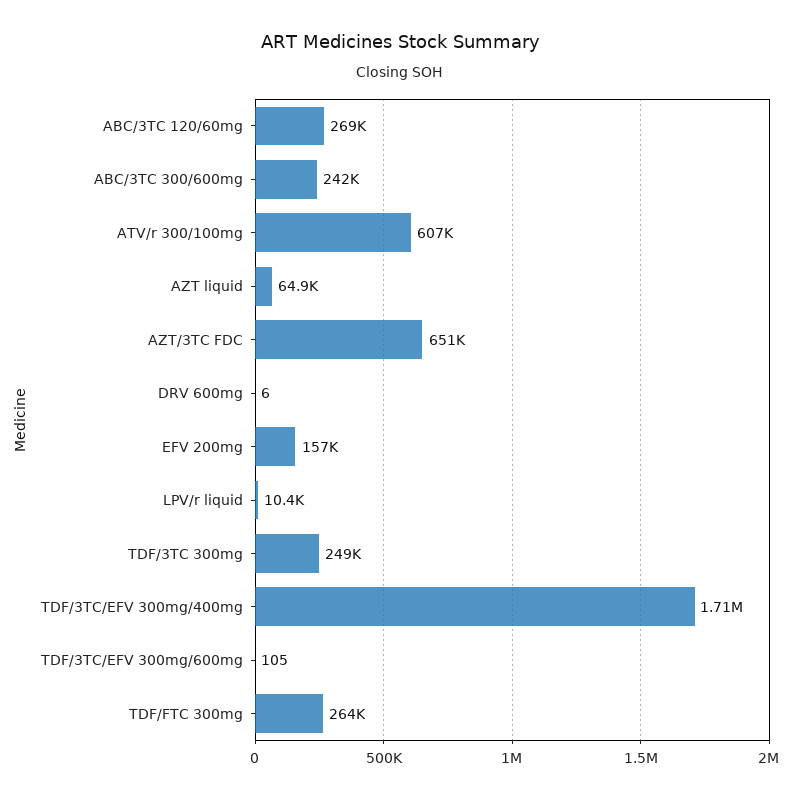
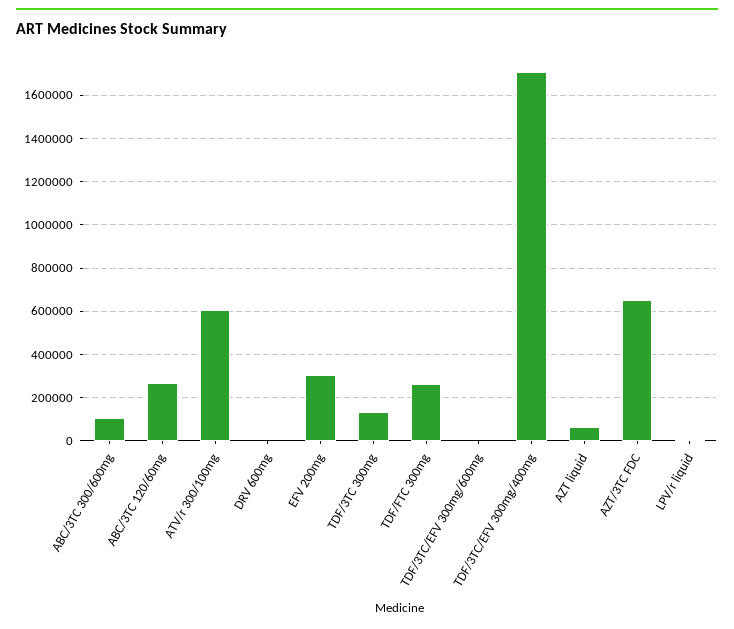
ABC/3TC 300/600mg: 242000 -> 100000
EFV 200mg: 157000 -> 300000
TDF/3TC 300mg: 249000 -> 150000

